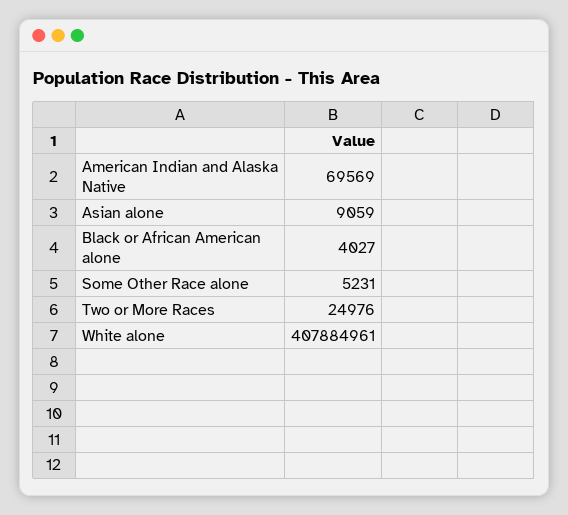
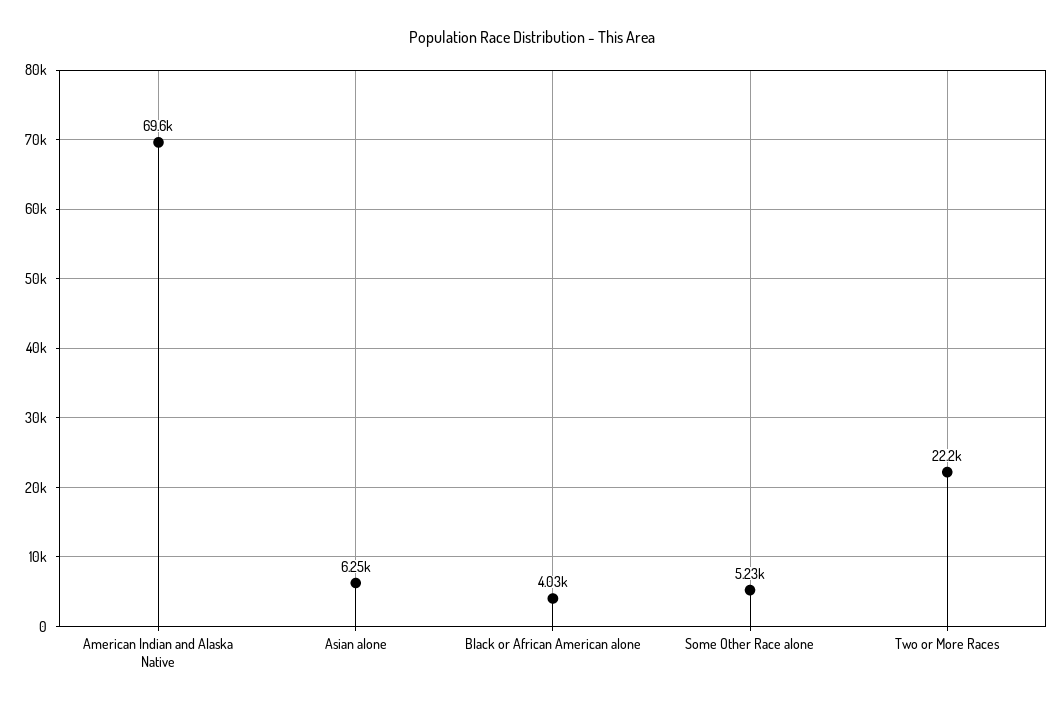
Asian alone: 9059 -> 6250
Two or More Races: 24976 -> 22200
White alone: 407884961 -> none

